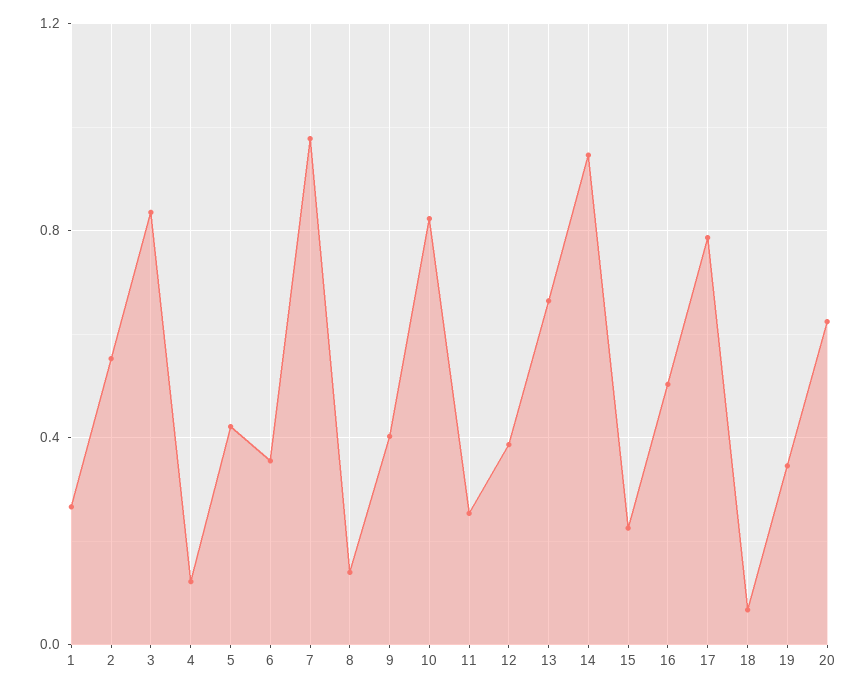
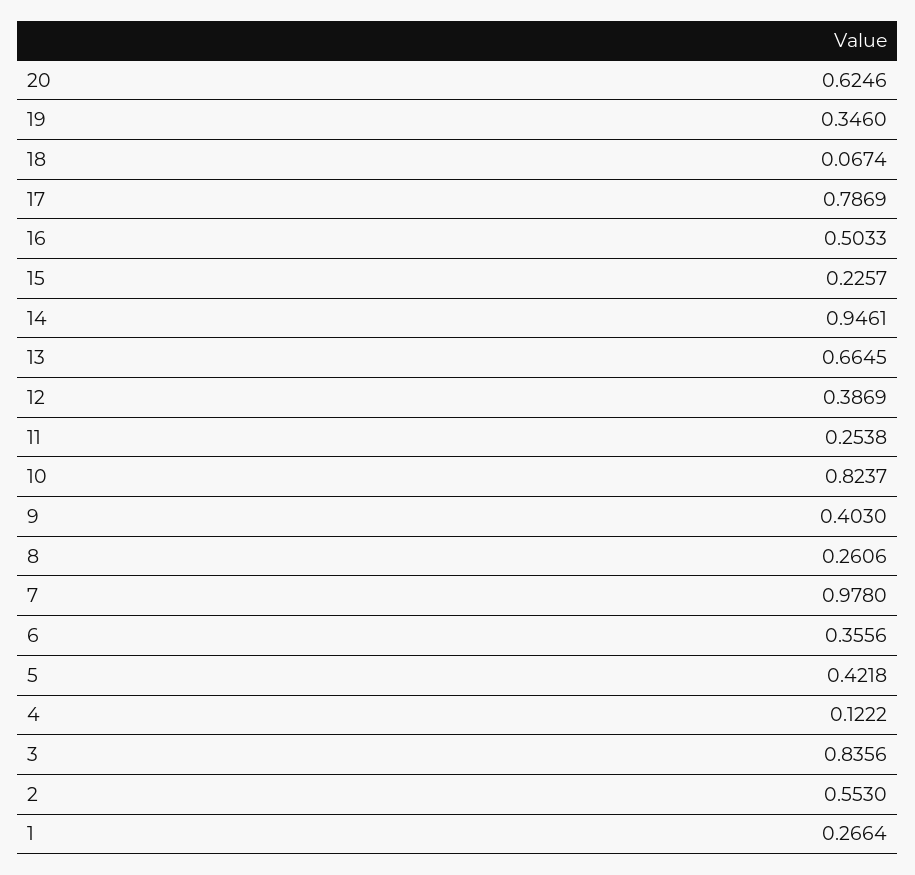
8: 0.15 -> 0.2606

